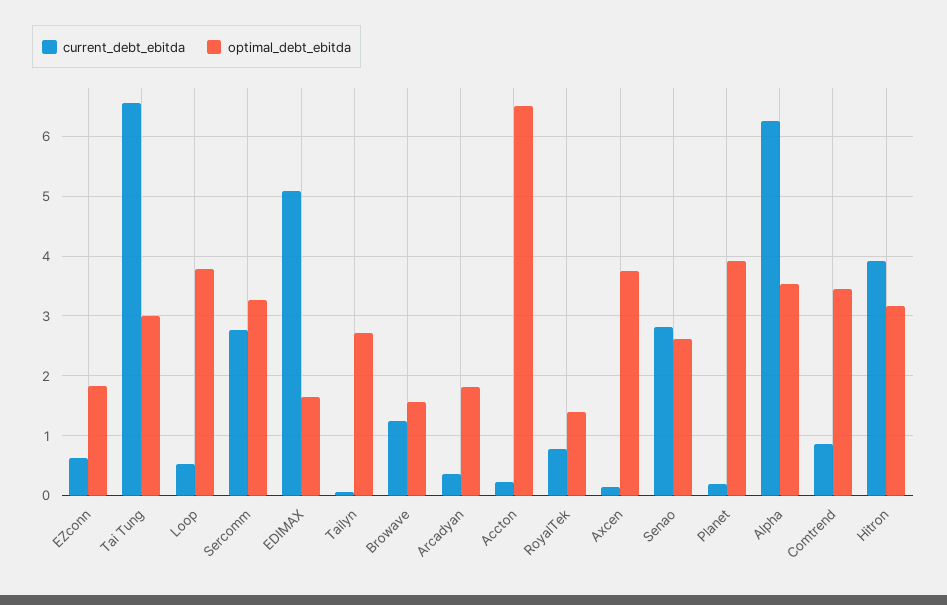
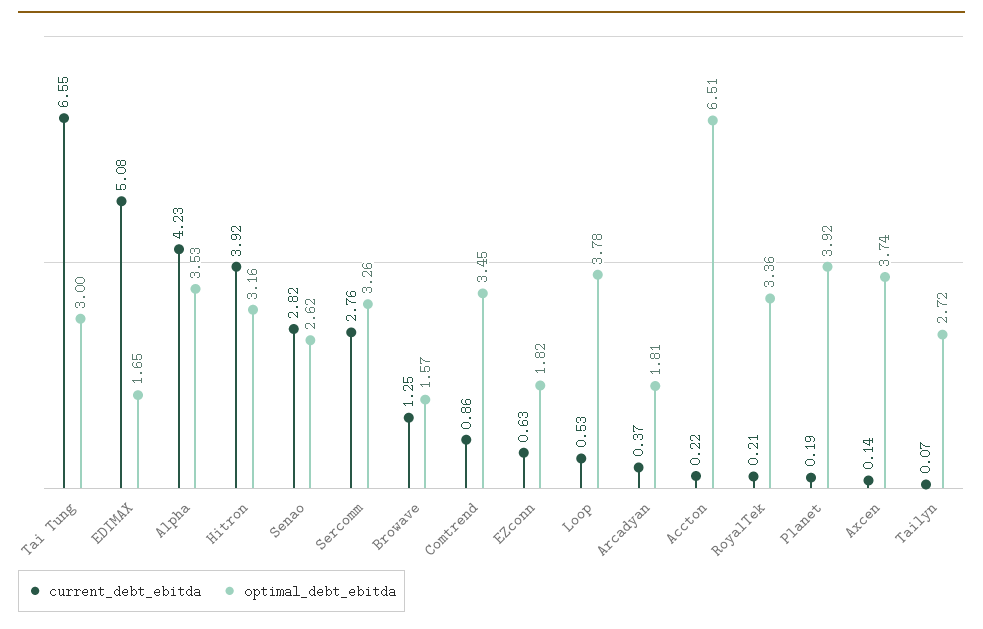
current_debt_ebitda, RoyalTek: 0.8 -> 0.21
optimal_debt_ebitda, RoyalTek: 1.4 -> 3.36
current_debt_ebitda, Alpha: 6.2 -> 4.23

